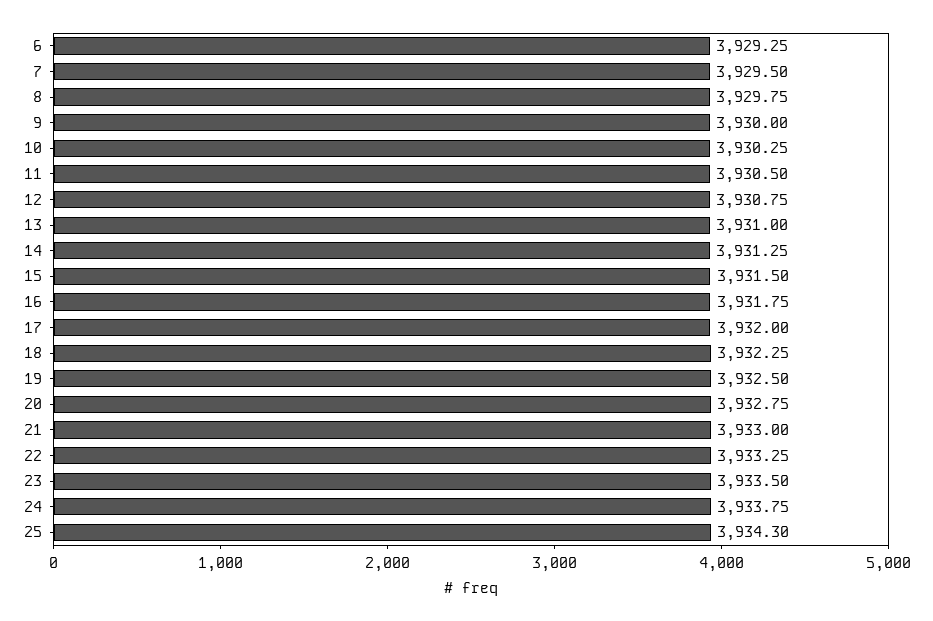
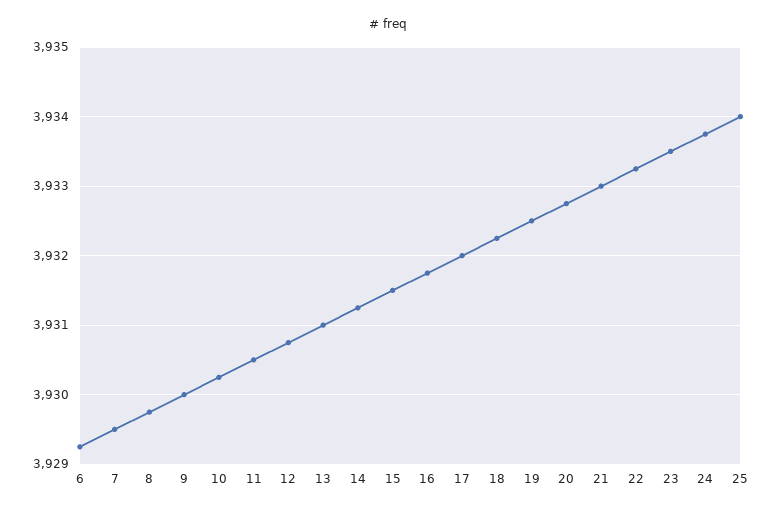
25: 3934.3 -> 3934

